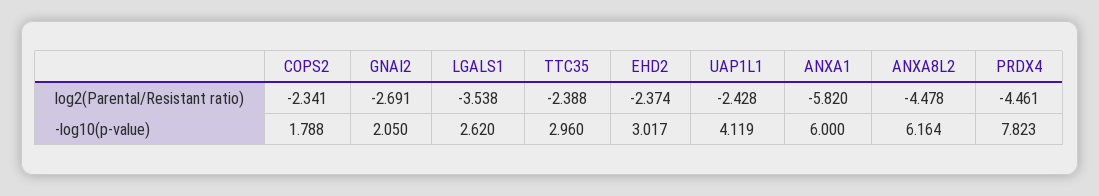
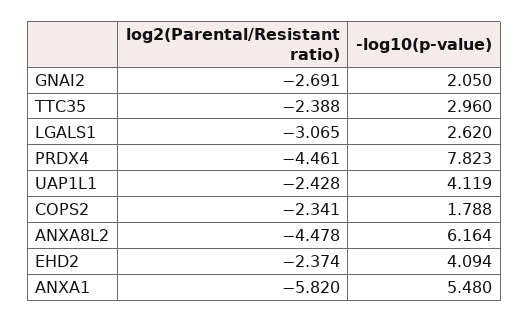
LGALS1, log2(Parental/Resistant ratio): -3.538 -> -3.065
EHD2, -log10(p-value): 3.017 -> 4.094
ANXA1, -log10(p-value): 6 -> 5.48

